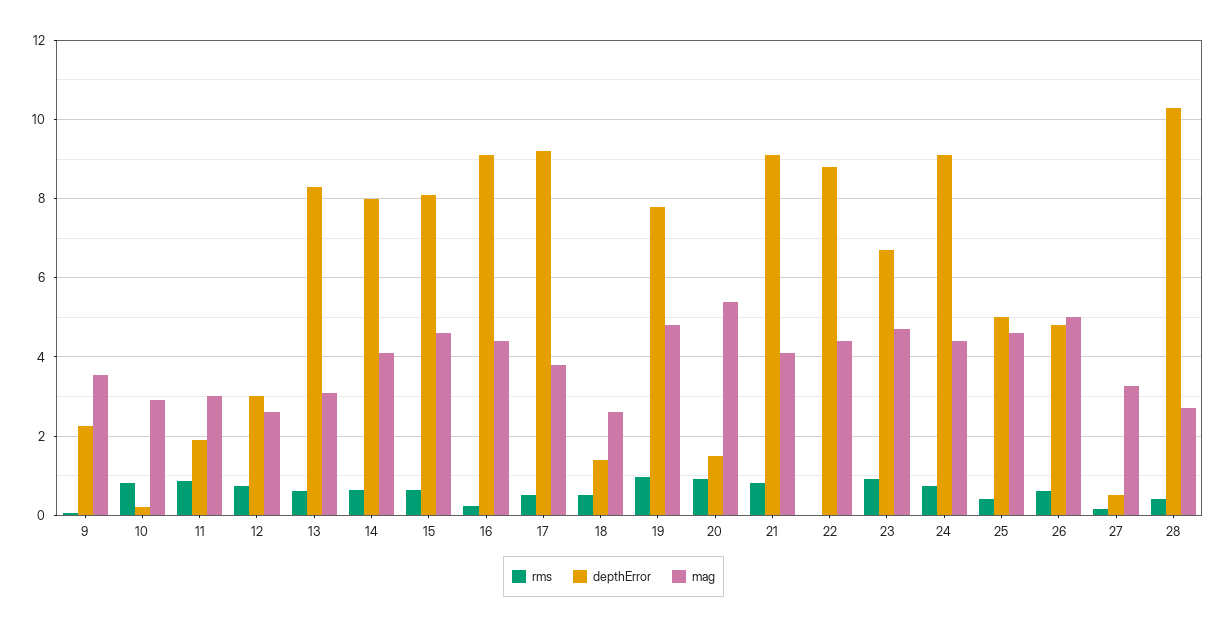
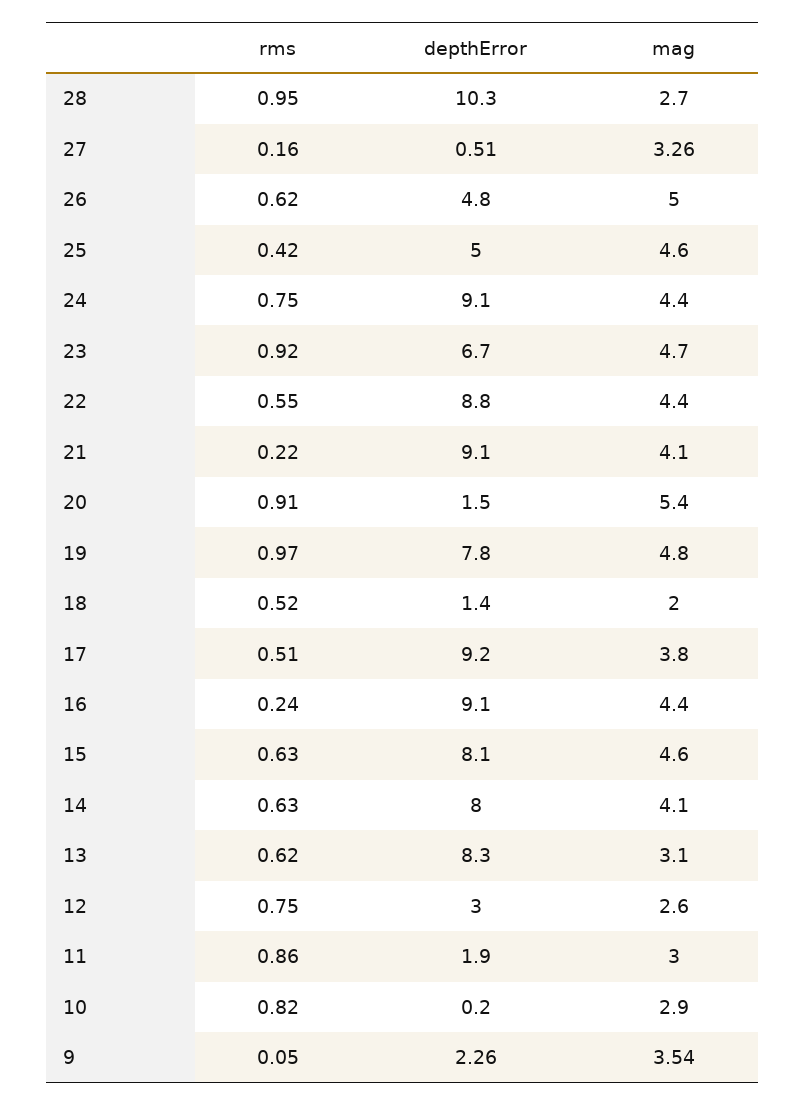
mag, 18: 2.6 -> 2
rms, 21: 0.8 -> 0.22
rms, 22: 0 -> 0.55
rms, 28: 0.4 -> 0.95

